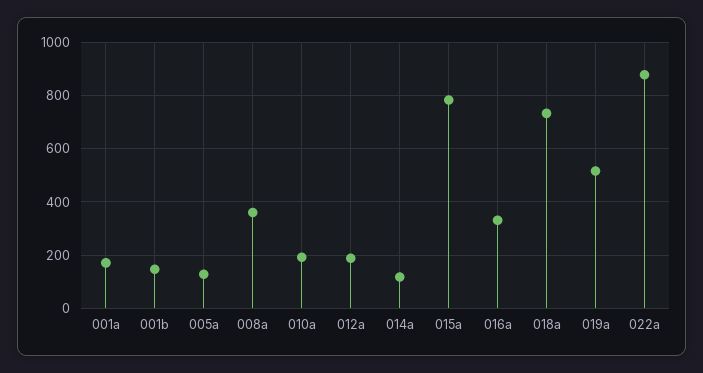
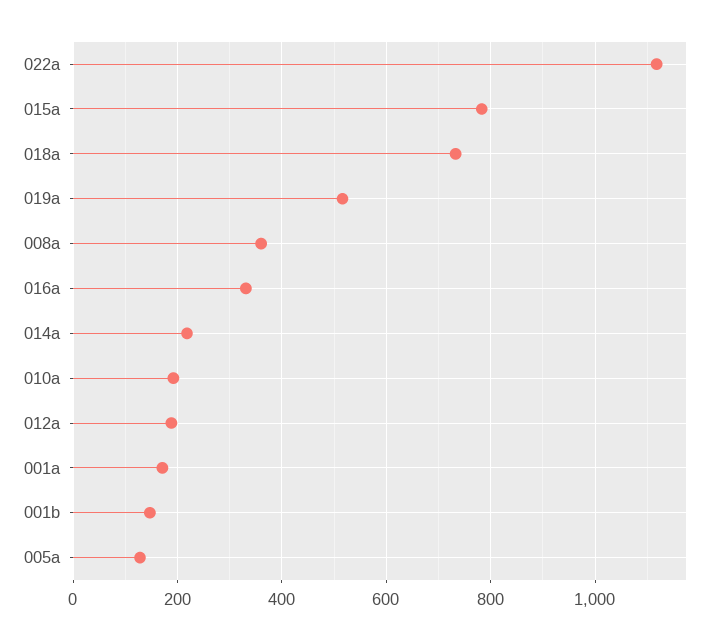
014a: 125 -> 220
022a: 875 -> 1120

